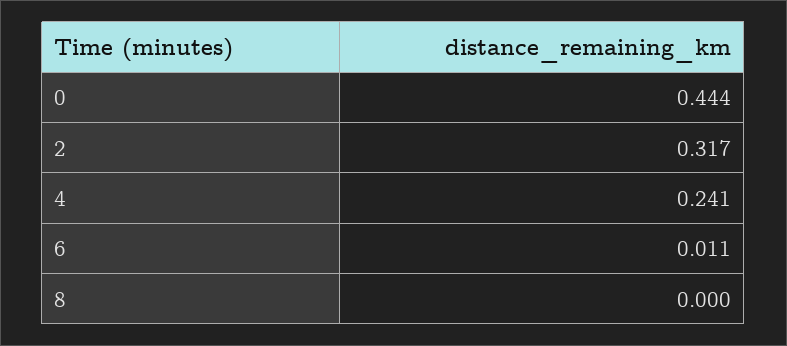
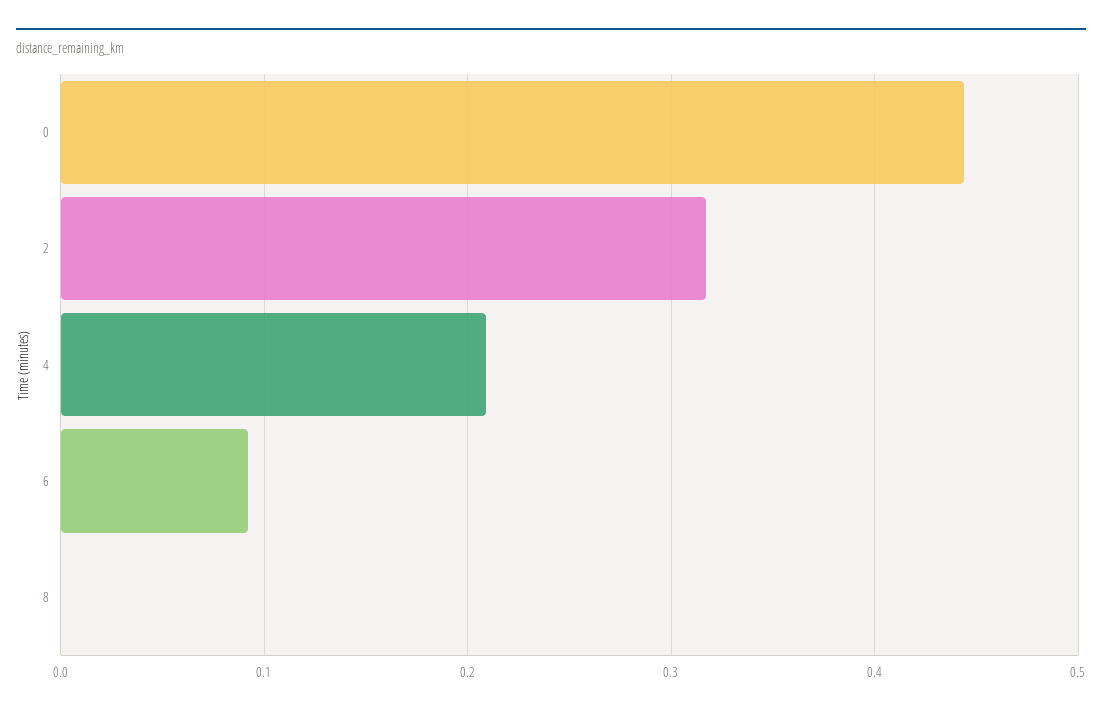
4: 0.241 -> 0.21
6: 0.011 -> 0.09

